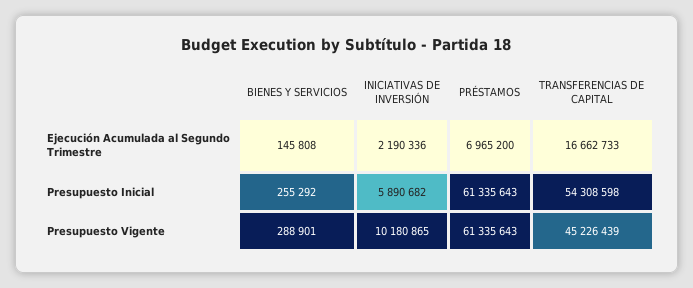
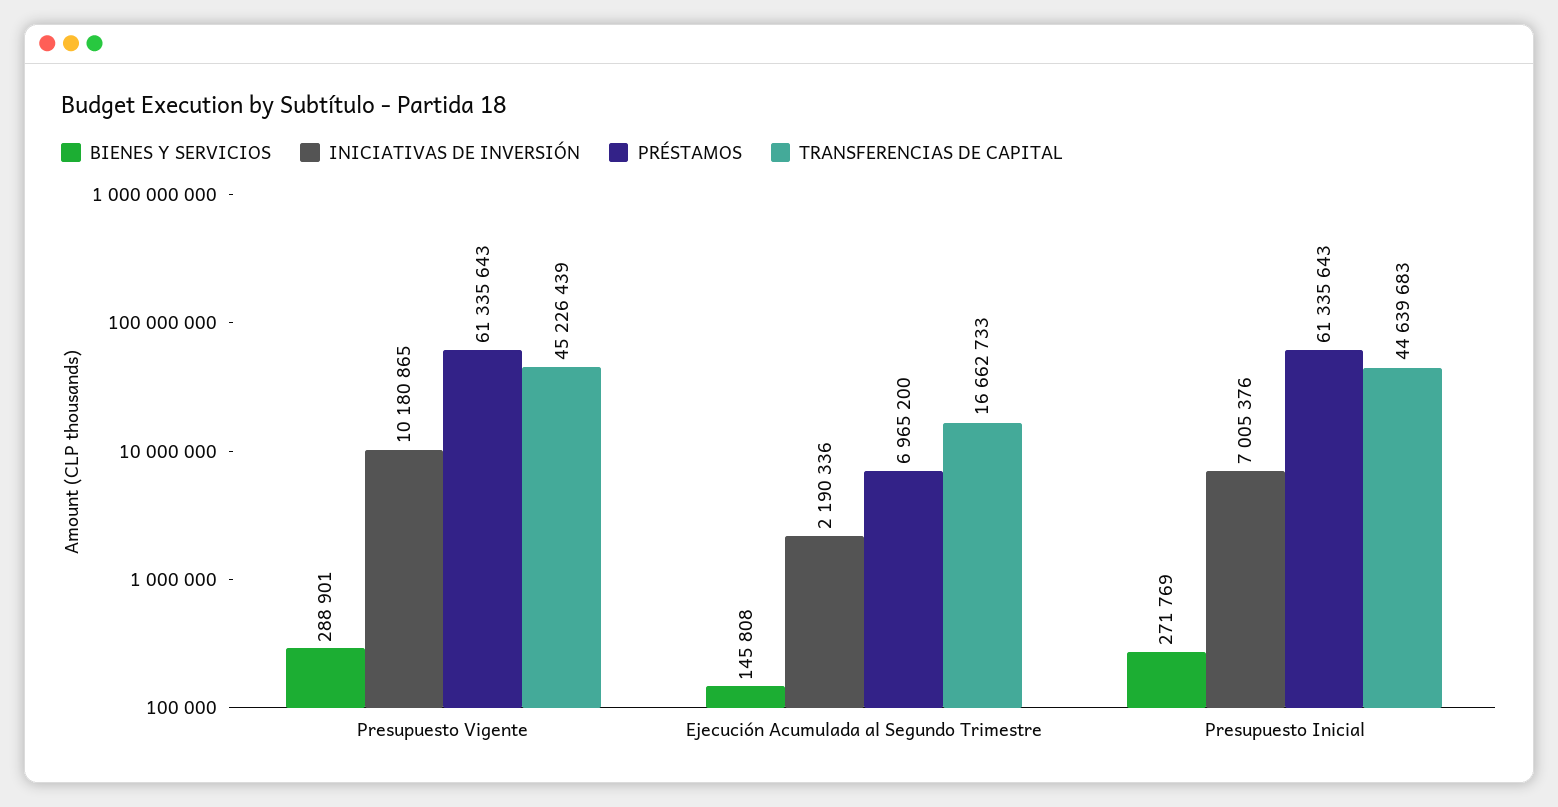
BIENES Y SERVICIOS, Presupuesto Inicial: 255292 -> 271769
INICIATIVAS DE INVERSIÓN, Presupuesto Inicial: 5890682 -> 7005376
TRANSFERENCIAS DE CAPITAL, Presupuesto Inicial: 54308598 -> 44639683

